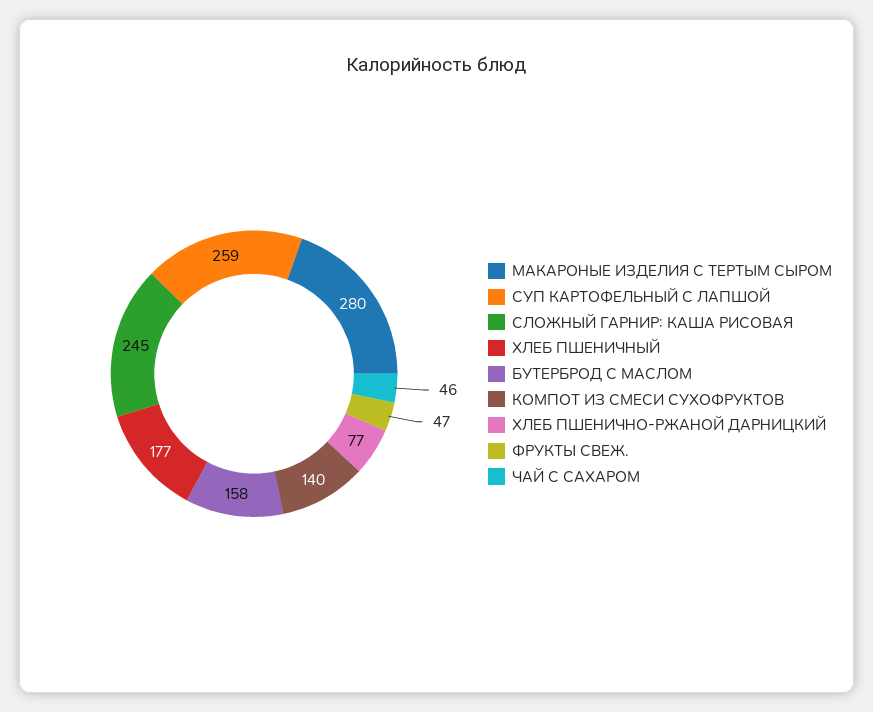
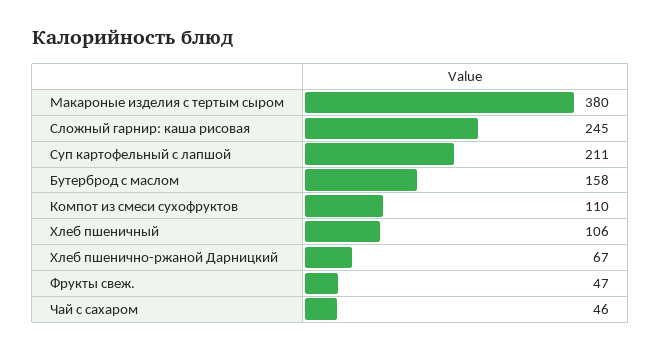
МАКАРОНЫЕ ИЗДЕЛИЯ С ТЕРТЫМ СЫРОМ: 280 -> 380
СУП КАРТОФЕЛЬНЫЙ С ЛАПШОЙ: 259 -> 211
ХЛЕБ ПШЕНИЧНЫЙ: 177 -> 106
КОМПОТ ИЗ СМЕСИ СУХОФРУКТОВ: 140 -> 110
ХЛЕБ ПШЕНИЧНО-РЖАНОЙ ДАРНИЦКИЙ: 77 -> 67

